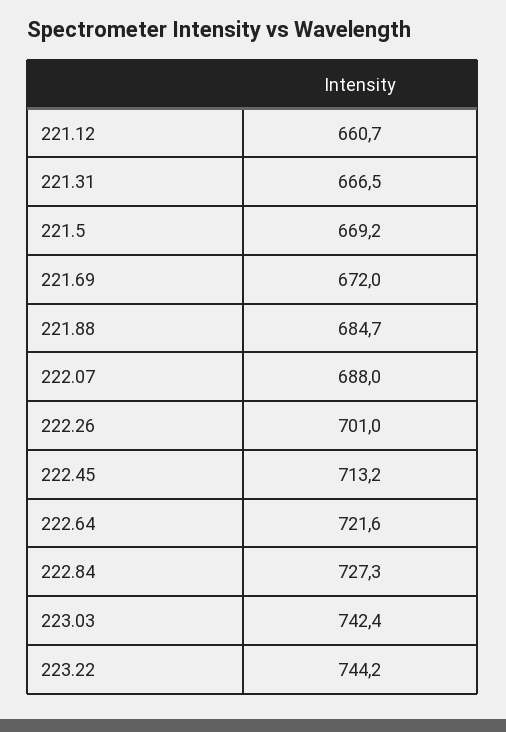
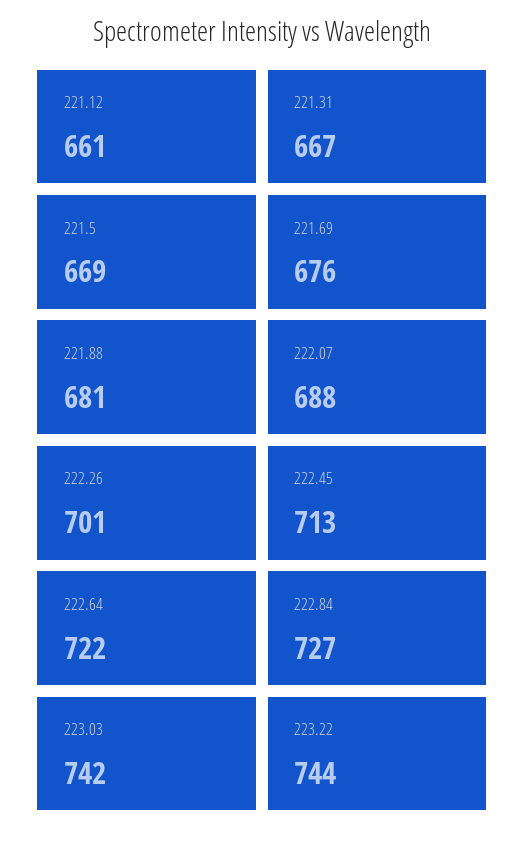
221.69: 672 -> 676
221.88: 684.7 -> 681

